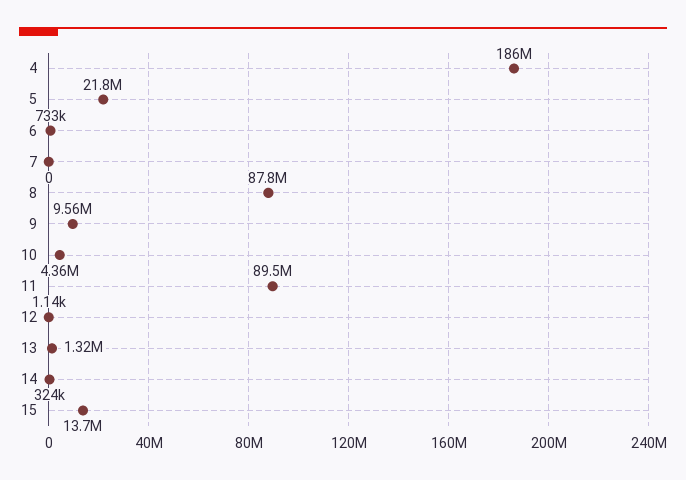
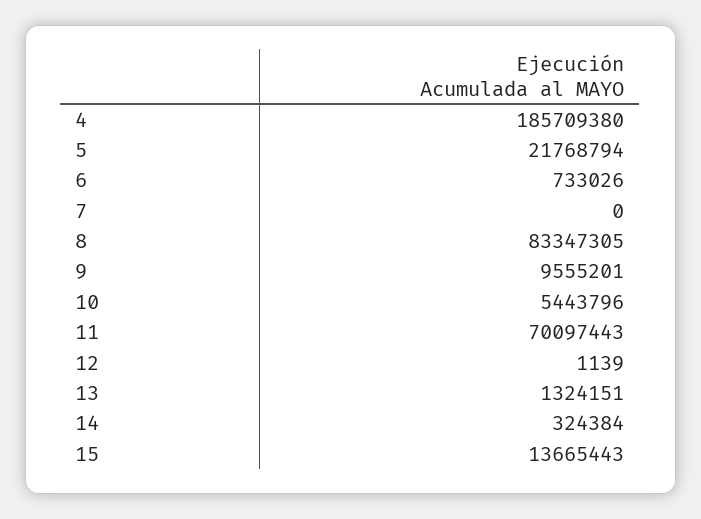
8: 87800000 -> 83347305
10: 4360000 -> 5443796
11: 89500000 -> 70097443

